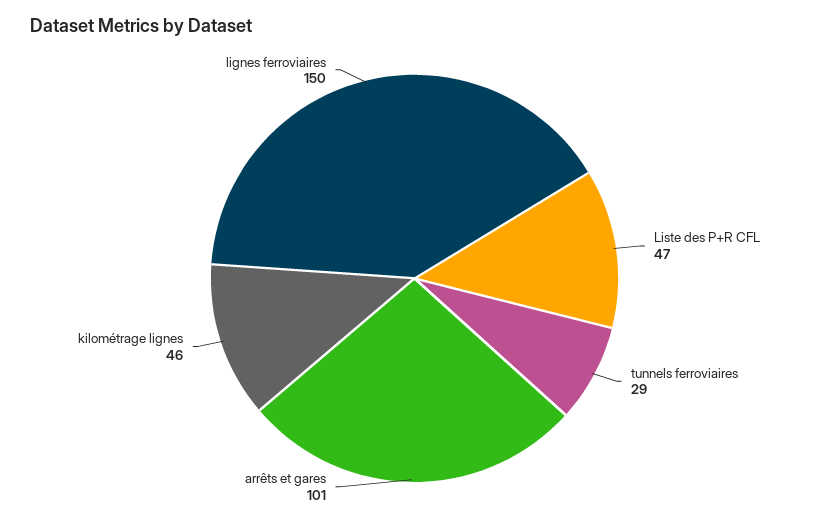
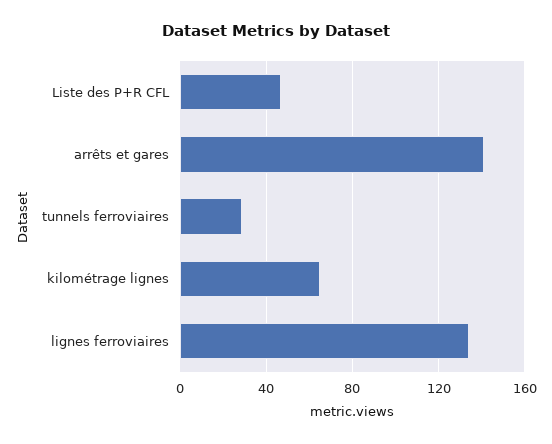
arrêts et gares: 101 -> 140
kilométrage lignes: 46 -> 65
lignes ferroviaires: 150 -> 135

